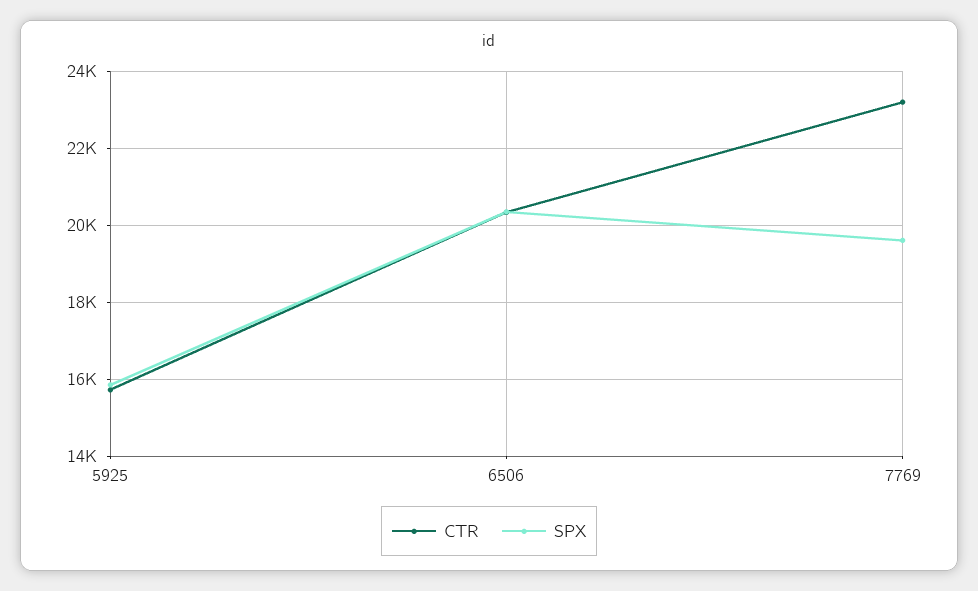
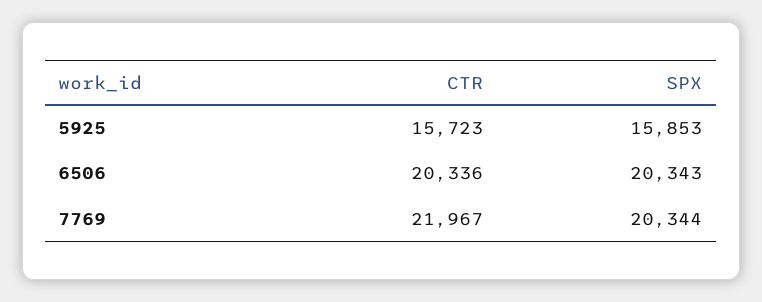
CTR, 7769: 23200 -> 21967
SPX, 7769: 19600 -> 20344

